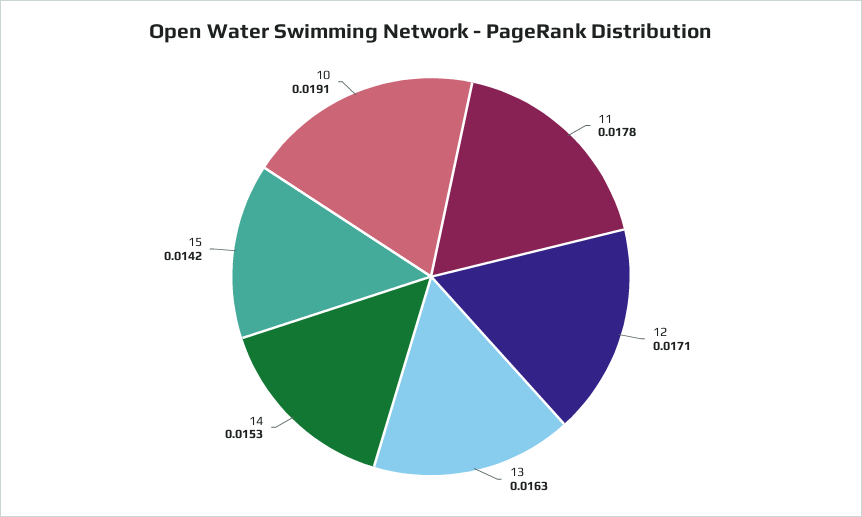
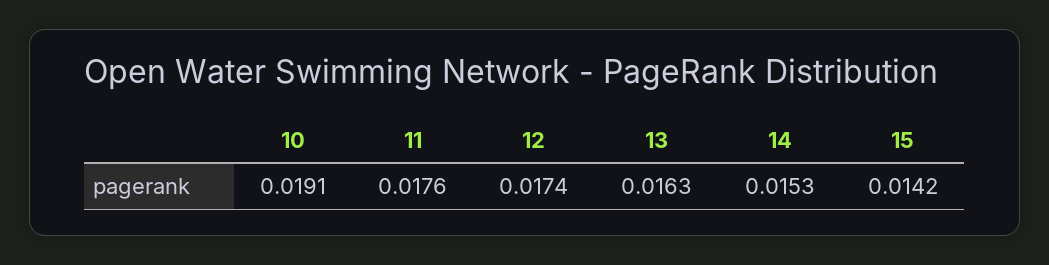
11: 0.0178 -> 0.0176
12: 0.0171 -> 0.0174

